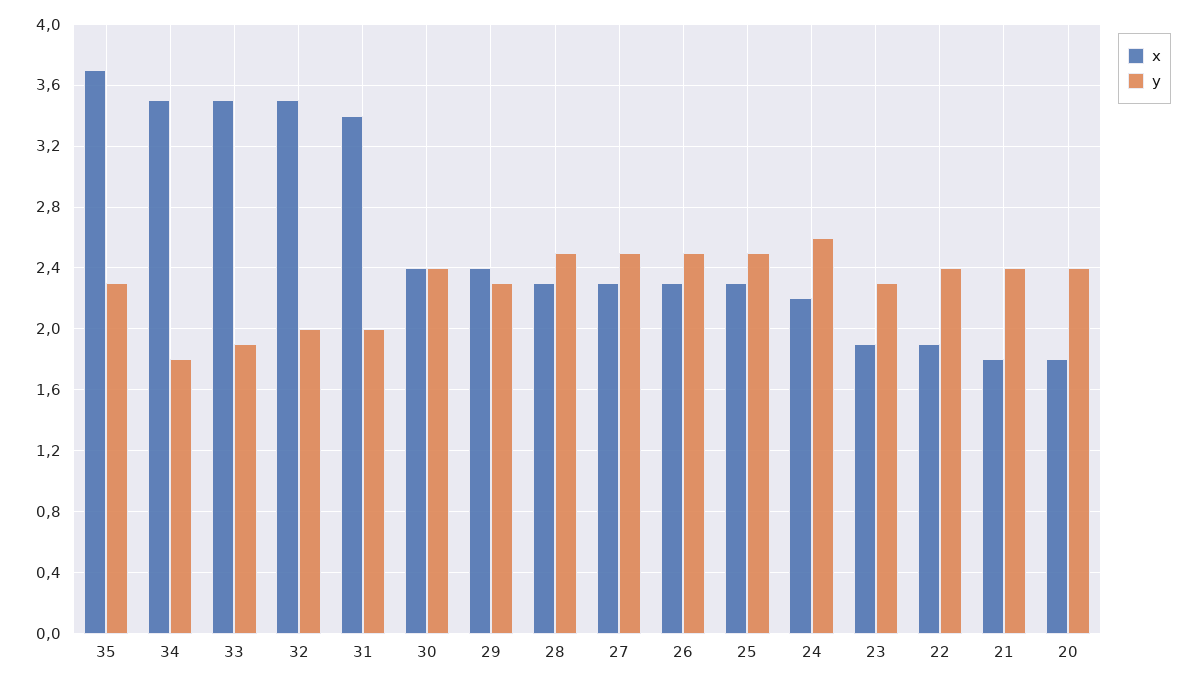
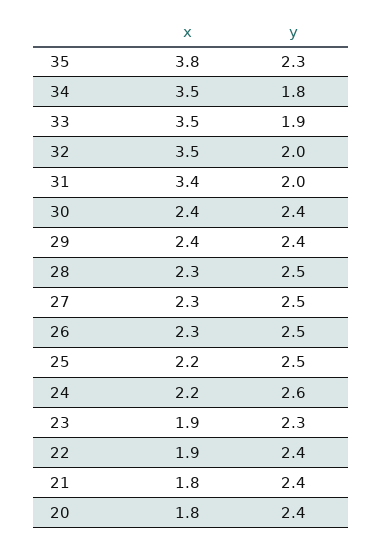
x, 35: 3.7 -> 3.8
y, 29: 2.3 -> 2.4
x, 25: 2.3 -> 2.2

